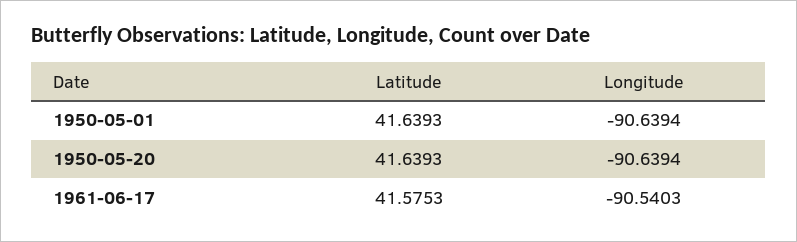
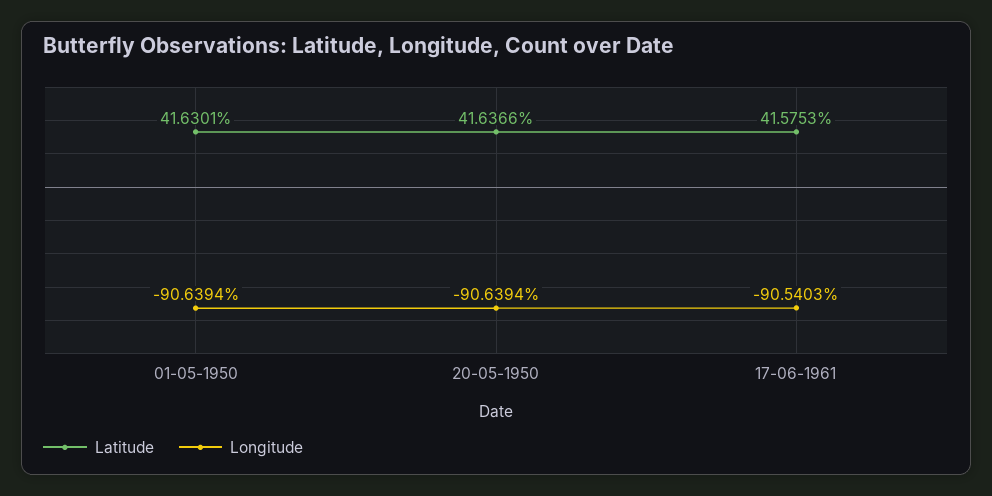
Latitude, 1950-05-01: 41.6393 -> 41.6301
Latitude, 1950-05-20: 41.6393 -> 41.6366

